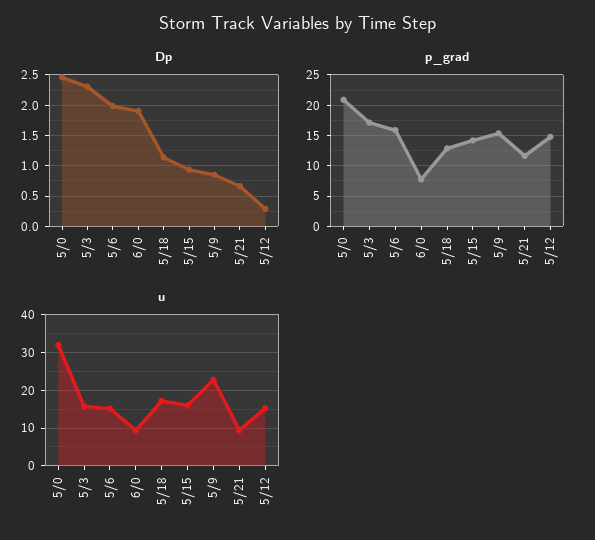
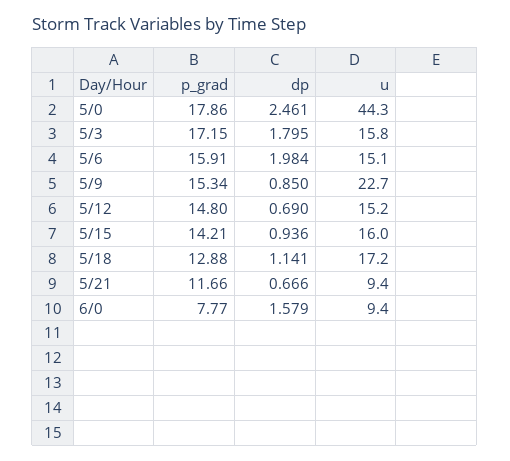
Dp, 5/3: 2.3 -> 1.795
Dp, 6/0: 1.9 -> 1.579
Dp, 5/12: 0.3 -> 0.69
p_grad, 5/0: 21 -> 17.86
u, 5/0: 32 -> 44.3

